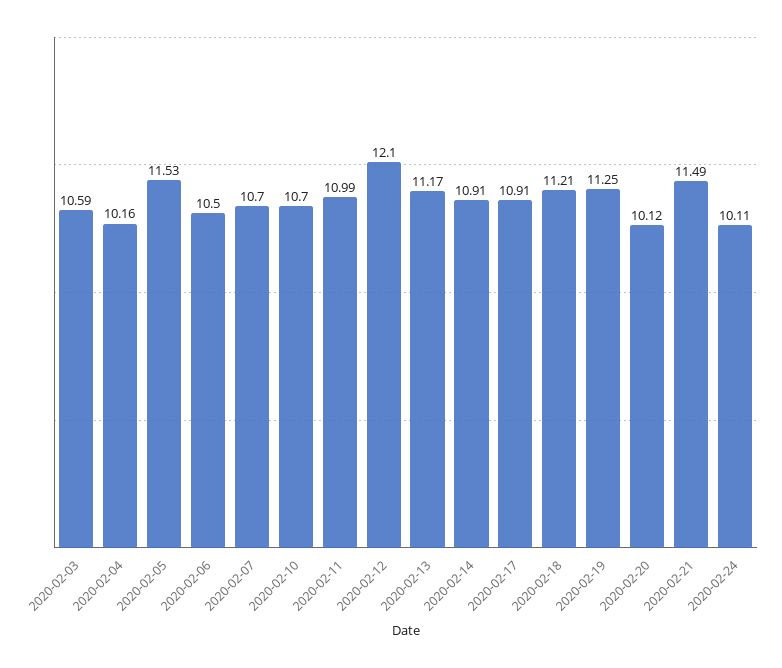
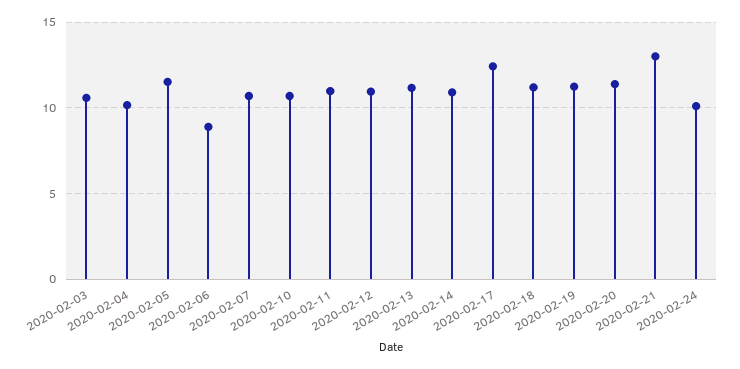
2020-02-06: 10.5 -> 9
2020-02-12: 12.1 -> 11
2020-02-17: 10.91 -> 12.5
2020-02-20: 10.12 -> 11.5
2020-02-21: 11.49 -> 13

